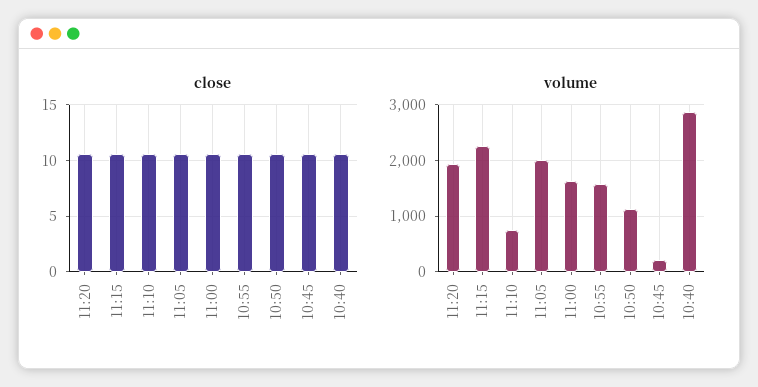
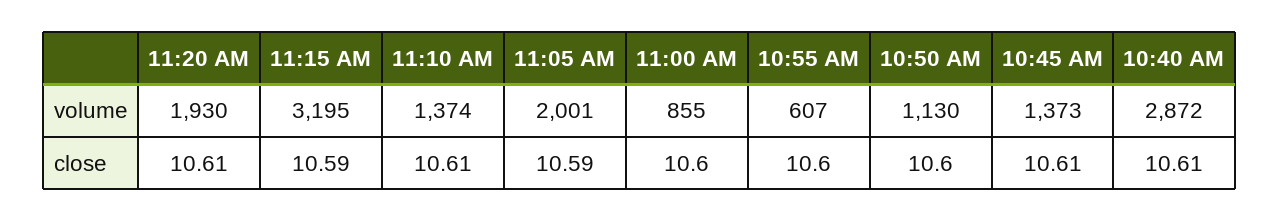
volume, 11:15: 2200 -> 3195
volume, 11:10: 800 -> 1374
volume, 11:00: 1600 -> 855
volume, 10:55: 1600 -> 607
volume, 10:45: 200 -> 1373

